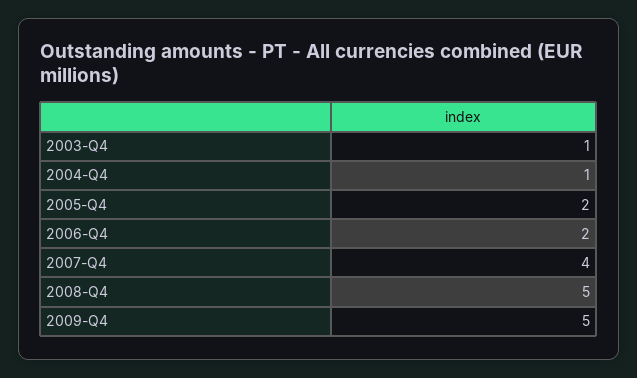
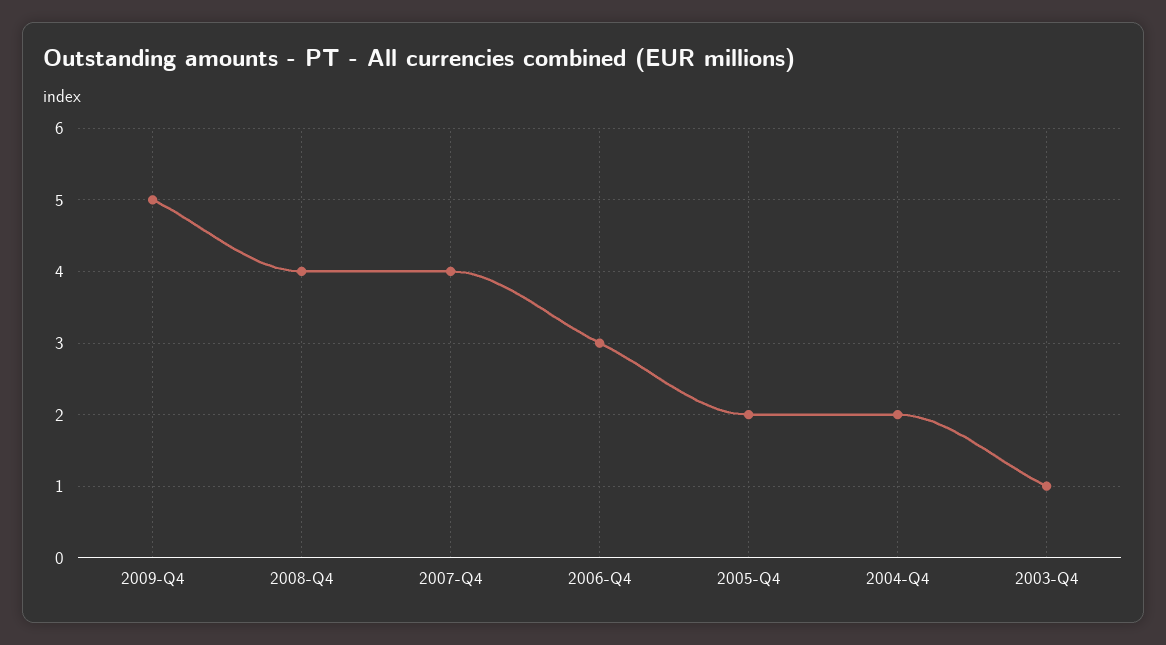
2004-Q4: 1 -> 2
2006-Q4: 2 -> 3
2008-Q4: 5 -> 4

